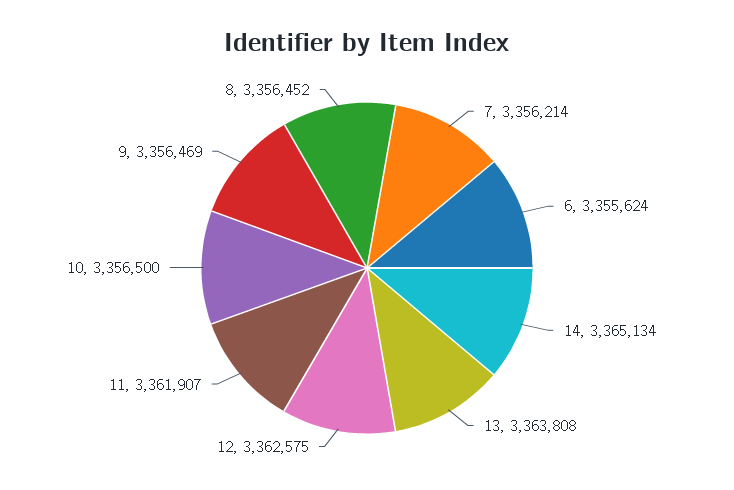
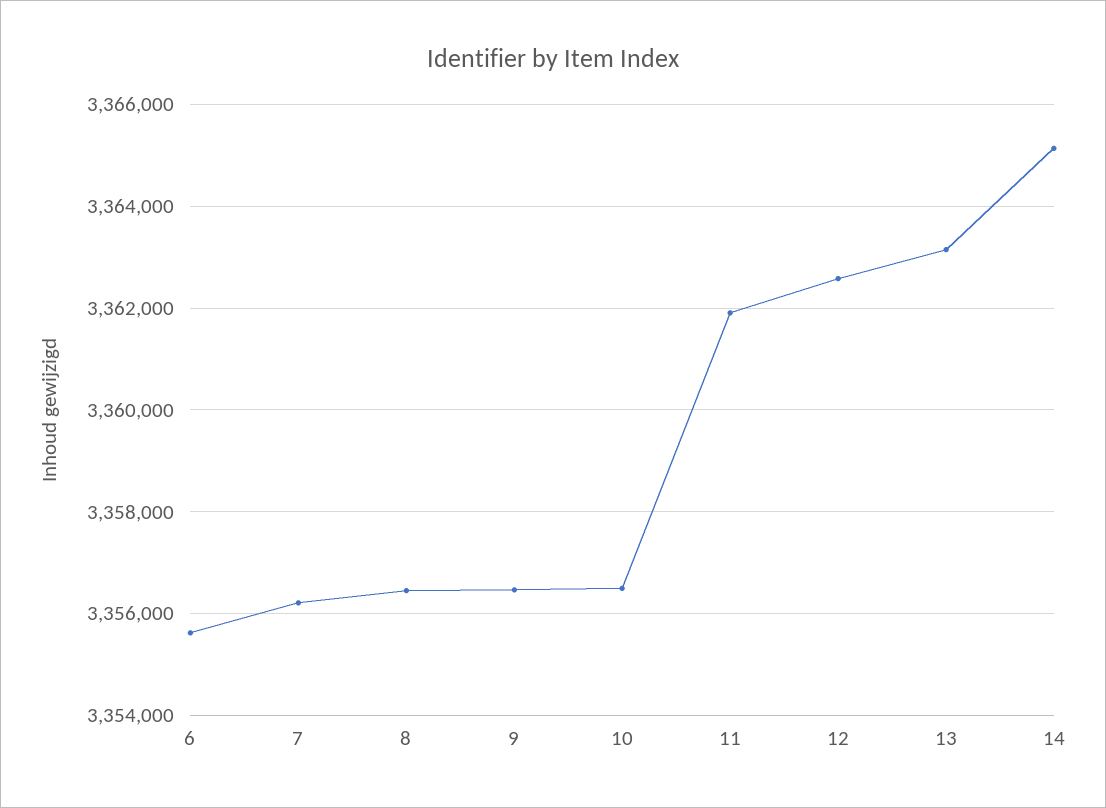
13: 3363808 -> 3363200

